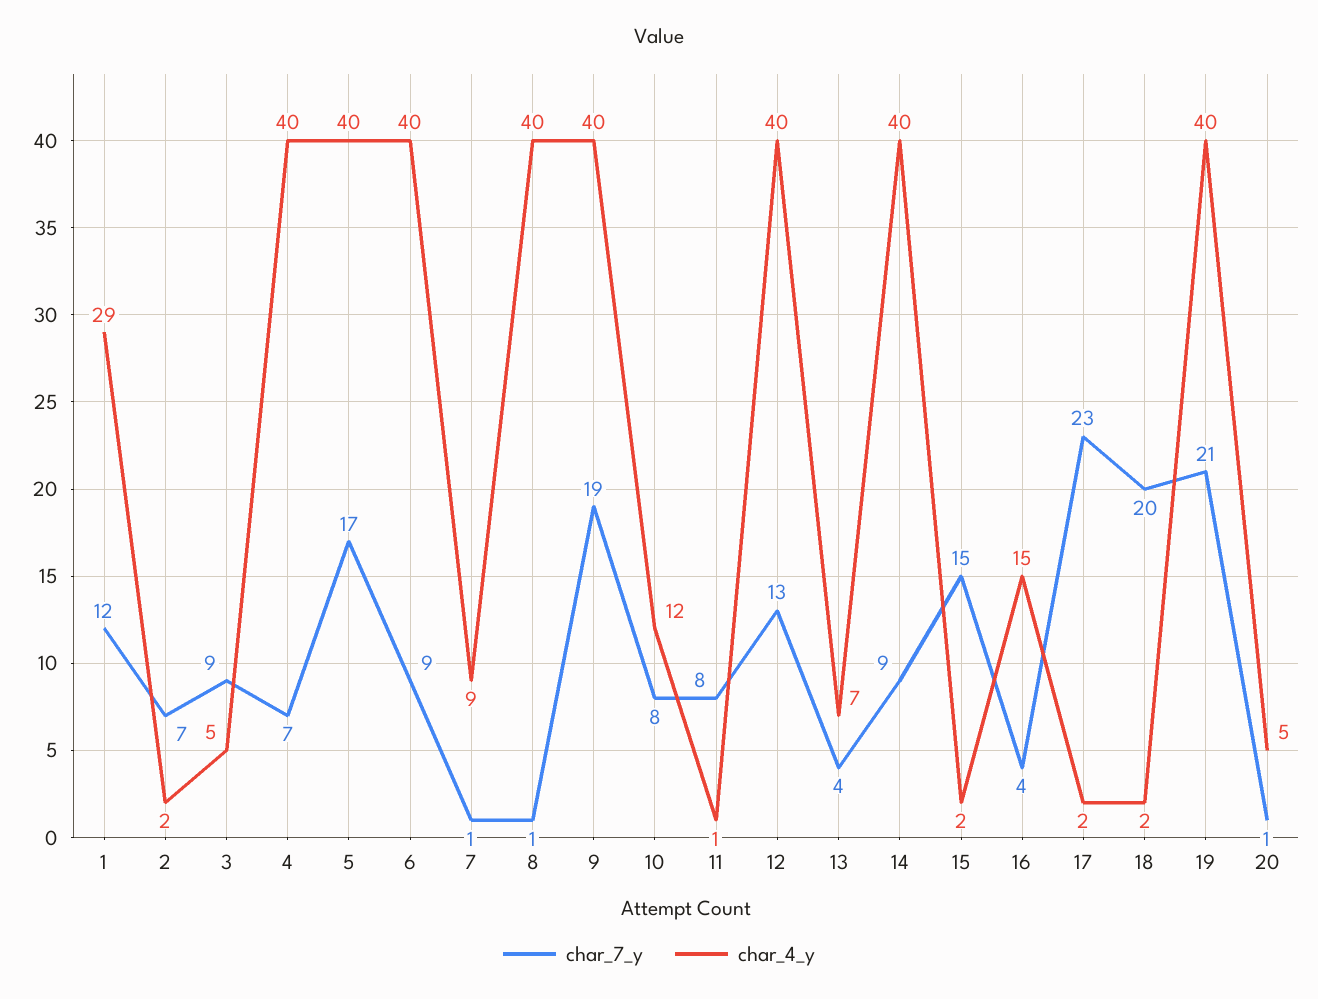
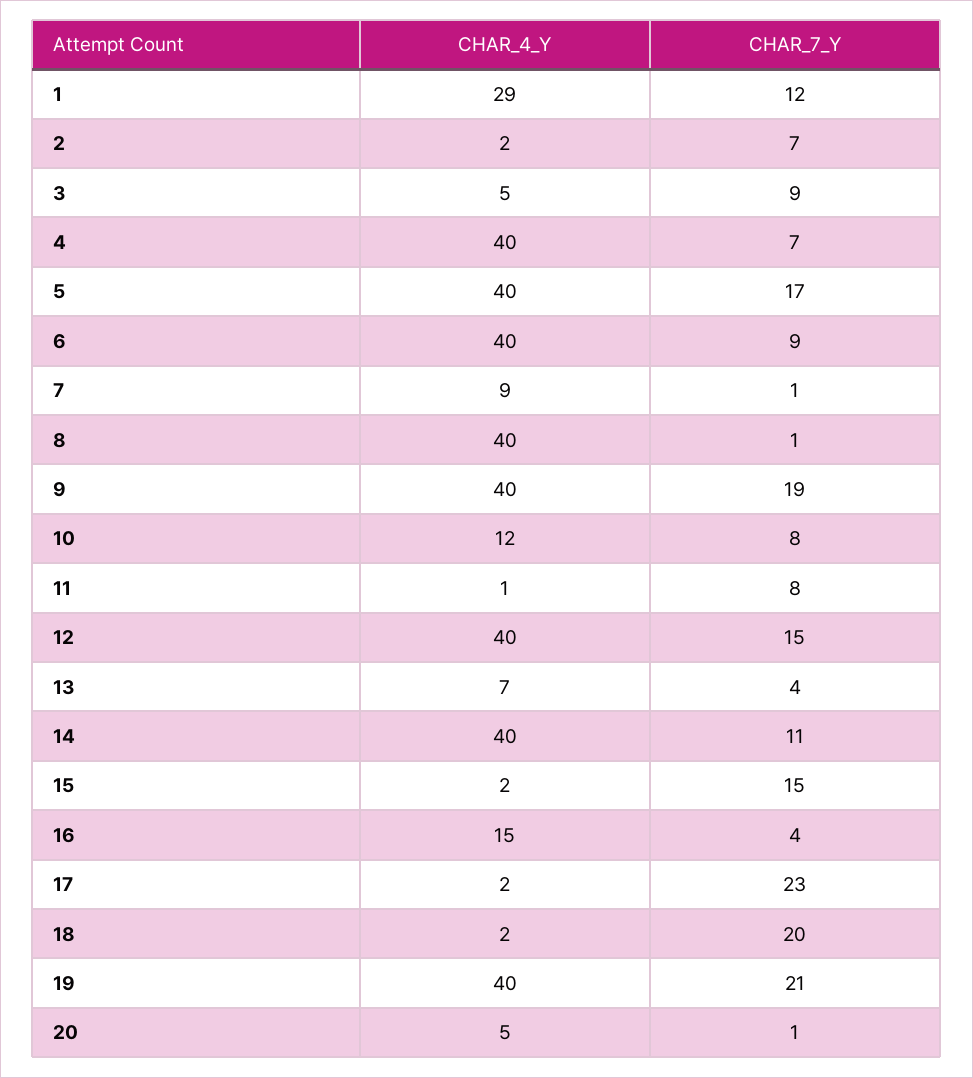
char_7_y, 12: 13 -> 15
char_7_y, 14: 9 -> 11

